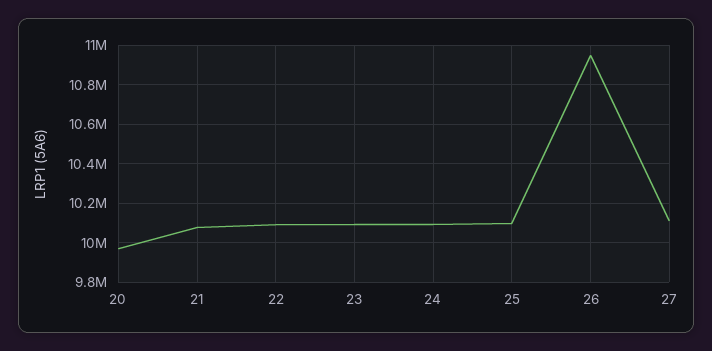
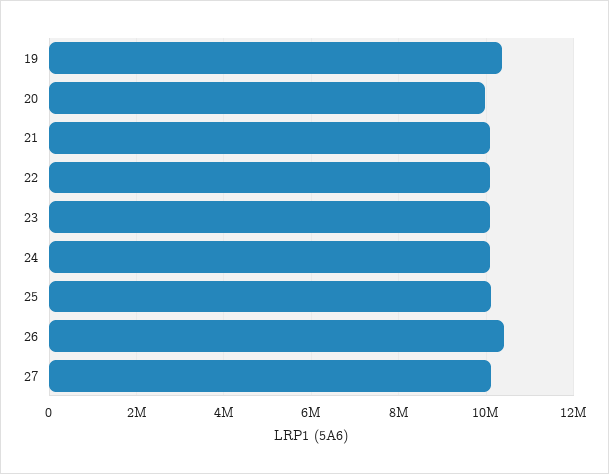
26: 10950000 -> 10400000
19: none -> 10400000

